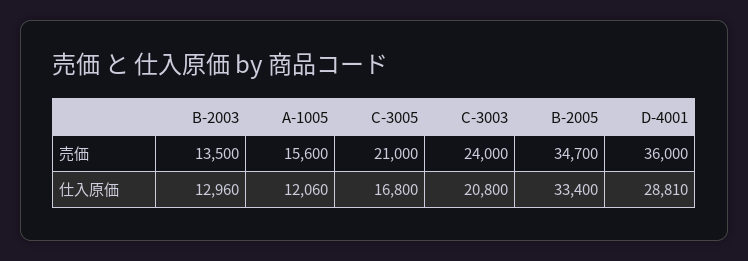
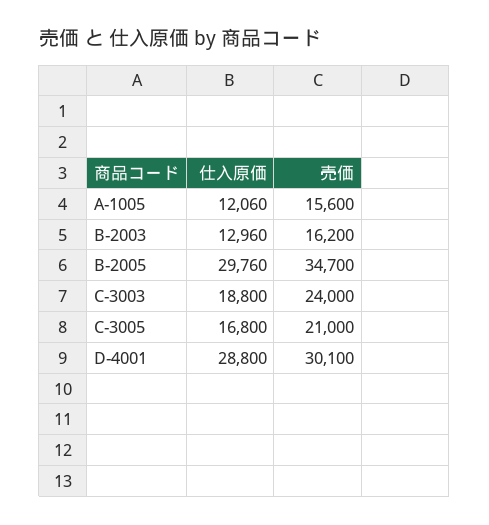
B-2003, 売価: 13500 -> 16200
D-4001, 売価: 36000 -> 30100
C-3003, 仕入原価: 20800 -> 18800
B-2005, 仕入原価: 33400 -> 29760
D-4001, 仕入原価: 28810 -> 28800

